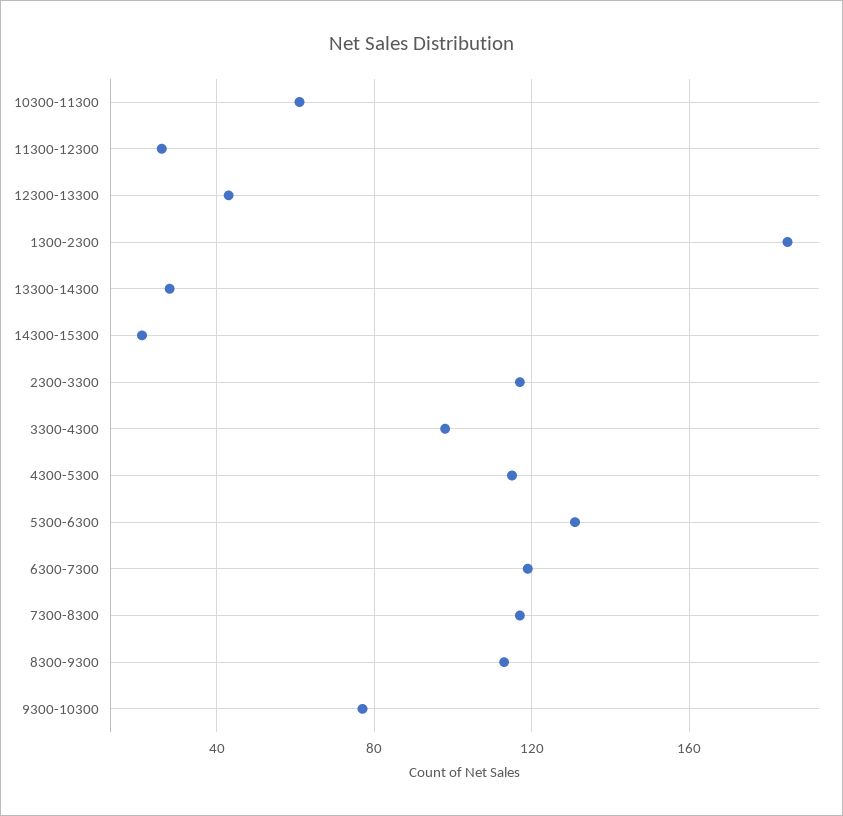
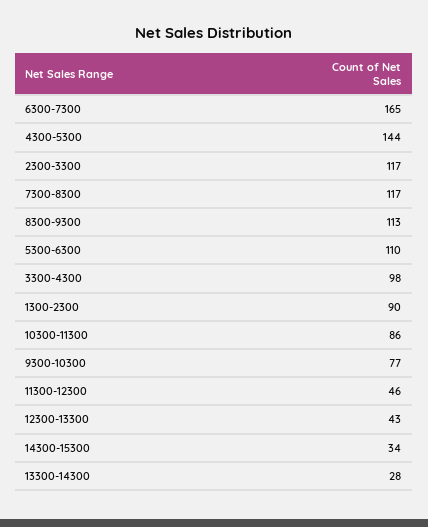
10300-11300: 60 -> 86
11300-12300: 25 -> 46
1300-2300: 185 -> 90
14300-15300: 20 -> 34
4300-5300: 115 -> 144
5300-6300: 130 -> 110
6300-7300: 120 -> 165

